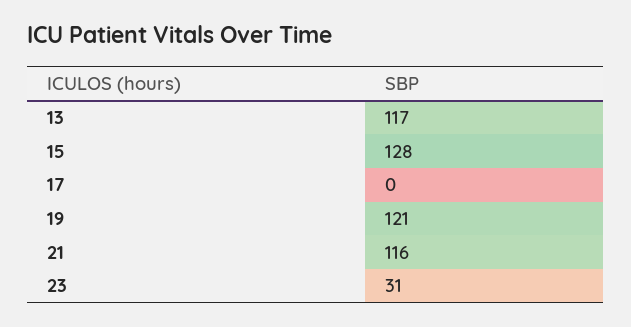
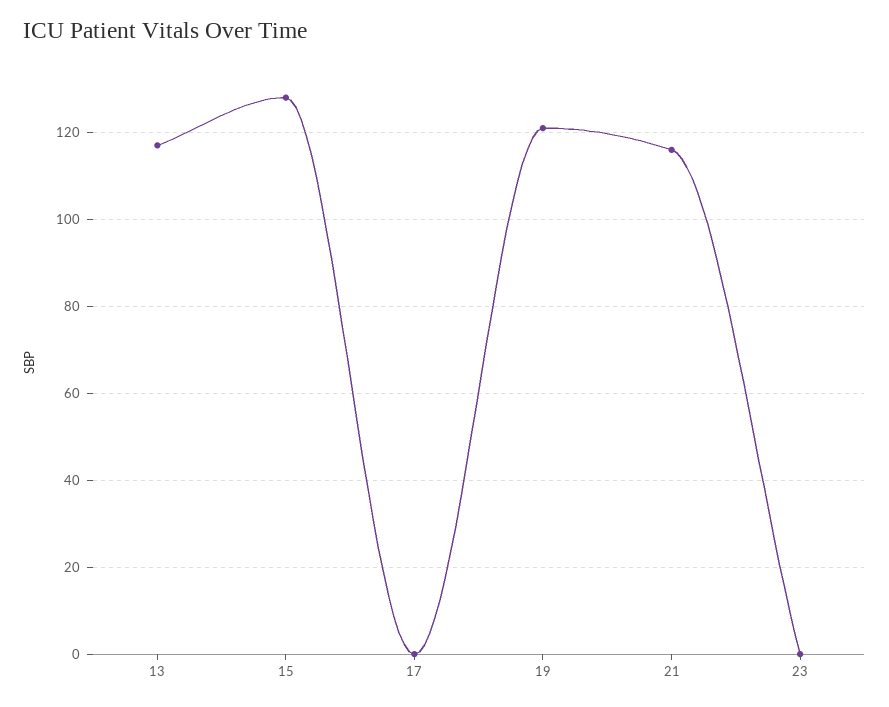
23: 31 -> 0

